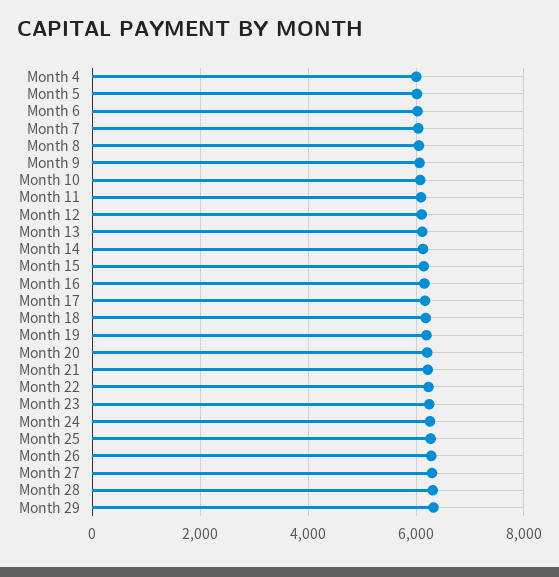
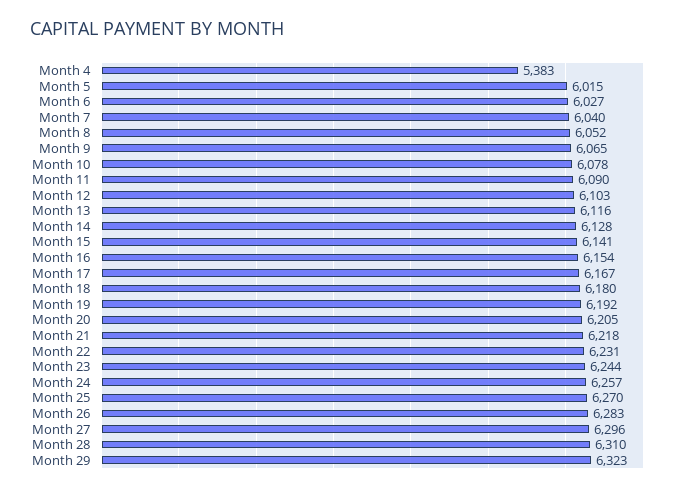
Month 4: 6000 -> 5383

